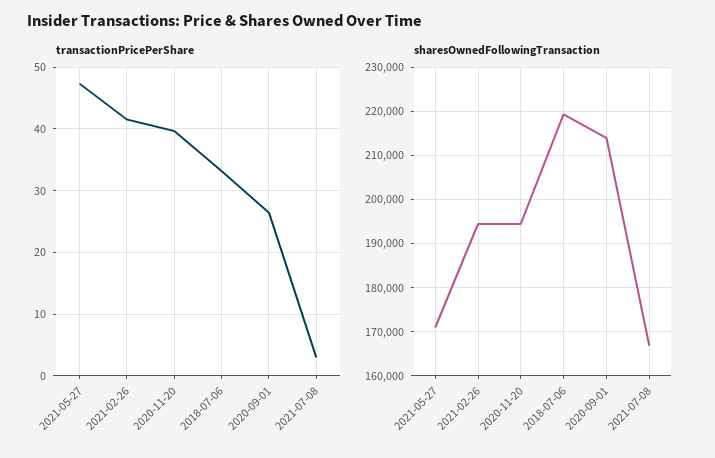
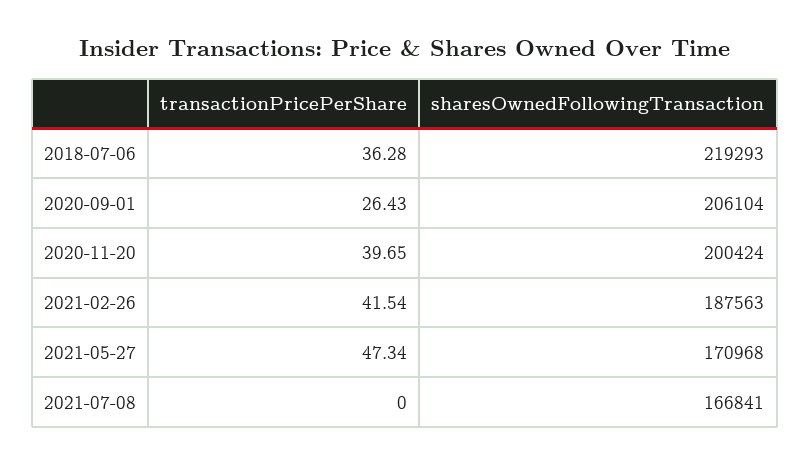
transactionPricePerShare, 2018-07-06: 33 -> 36.28
transactionPricePerShare, 2021-07-08: 3 -> 0
sharesOwnedFollowingTransaction, 2021-02-26: 194000 -> 187563
sharesOwnedFollowingTransaction, 2020-11-20: 194000 -> 200424
sharesOwnedFollowingTransaction, 2020-09-01: 214000 -> 206104

